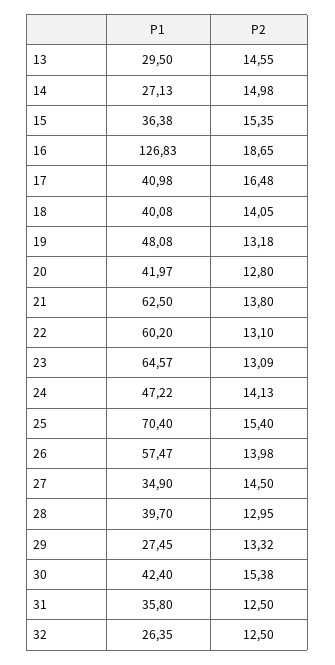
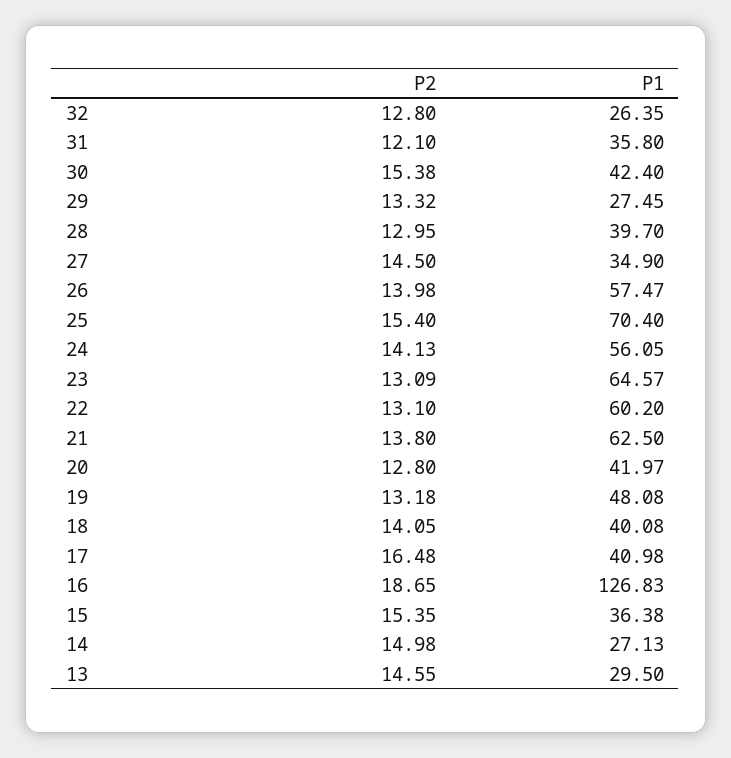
P1, 24: 47.22 -> 56.05
P2, 31: 12.5 -> 12.1
P2, 32: 12.5 -> 12.8

